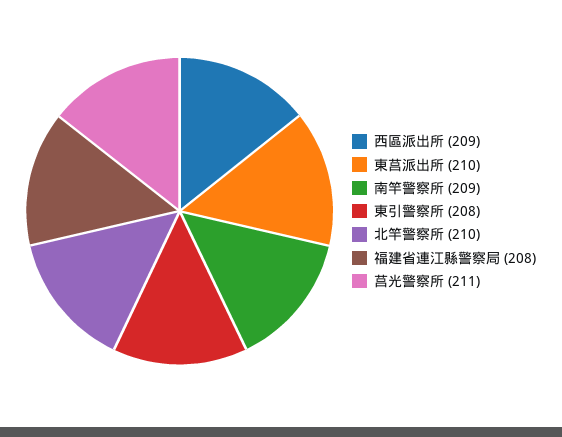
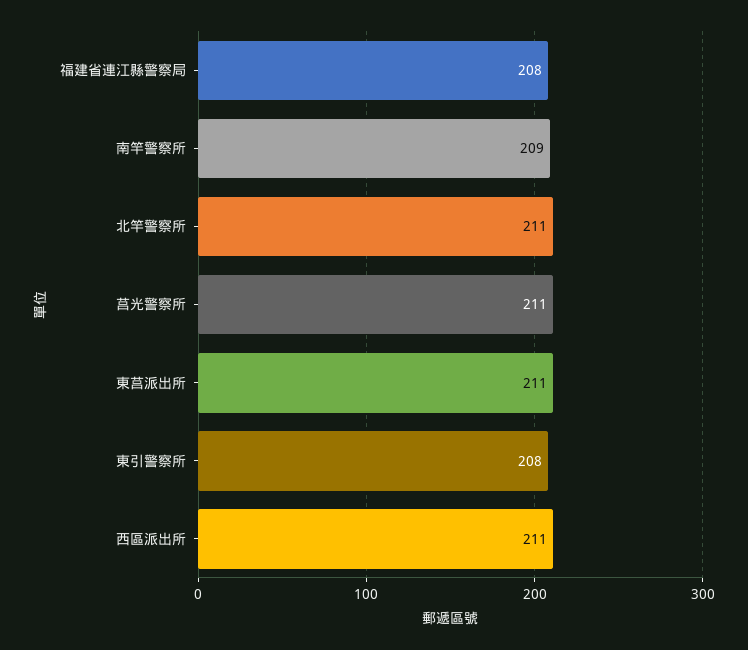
西區派出所: 209 -> 211
東莒派出所: 210 -> 211
北竿警察所: 210 -> 211

